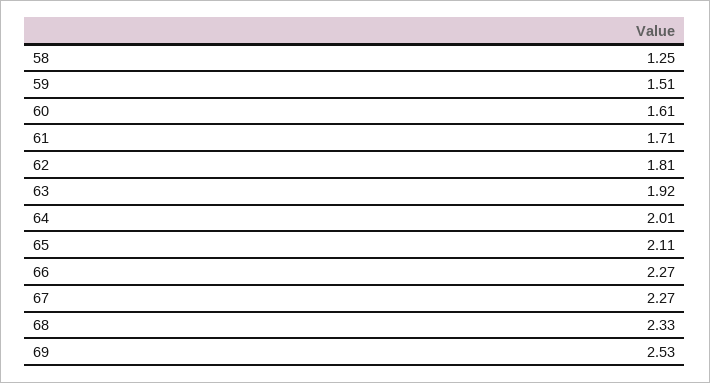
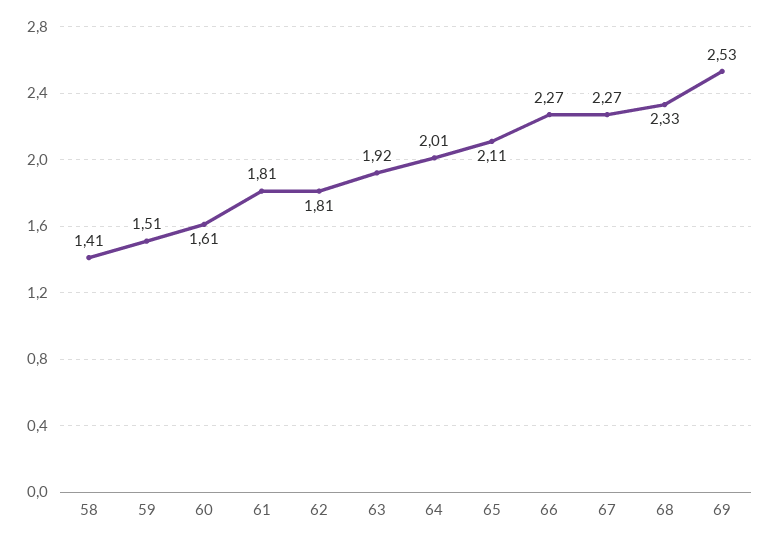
58: 1.25 -> 1.41
61: 1.71 -> 1.81

